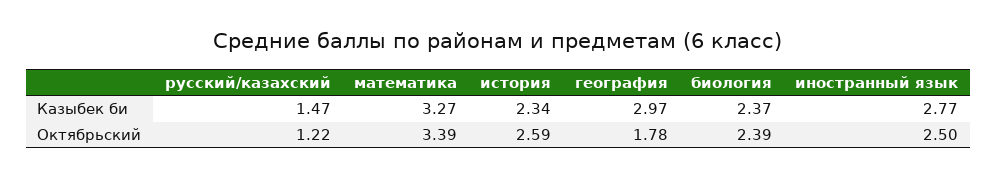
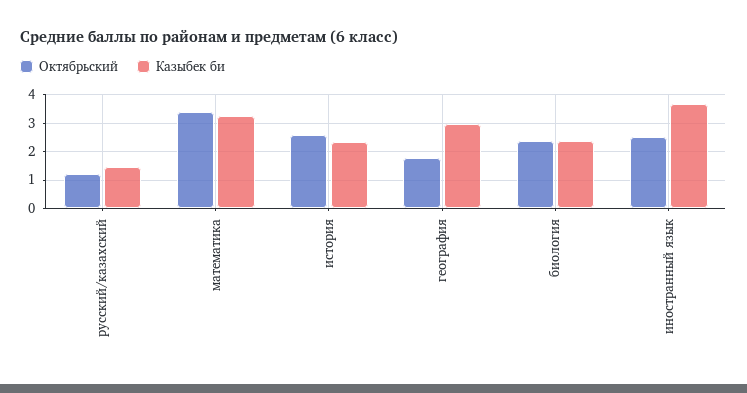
Казыбек би, иностранный язык: 2.77 -> 3.75

